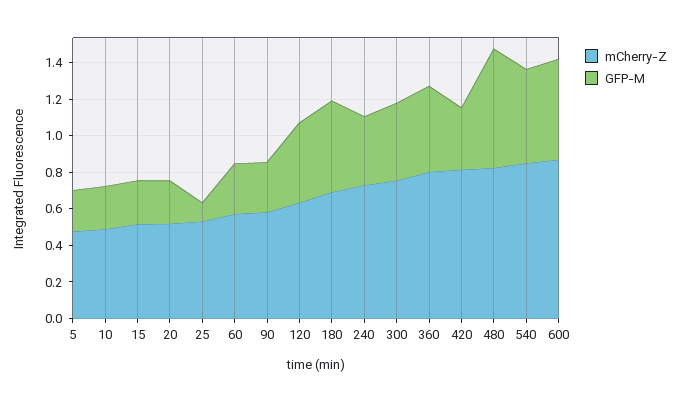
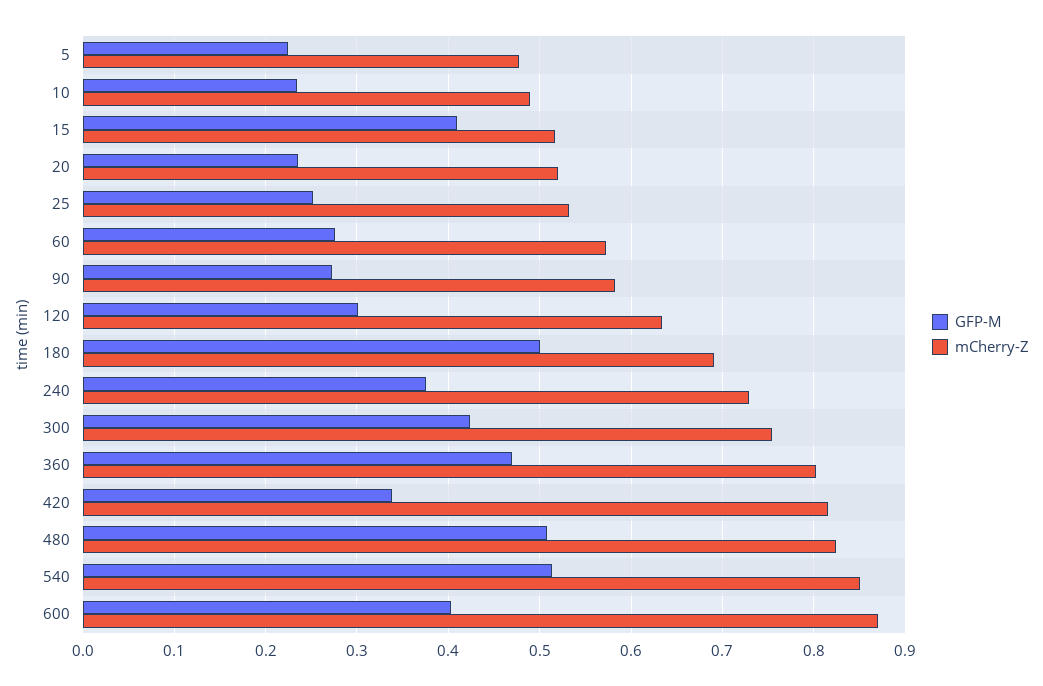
GFP-M, 15: 0.25 -> 0.41
GFP-M, 25: 0.1 -> 0.25
GFP-M, 120: 0.45 -> 0.3
GFP-M, 480: 0.65 -> 0.51
GFP-M, 600: 0.55 -> 0.4

